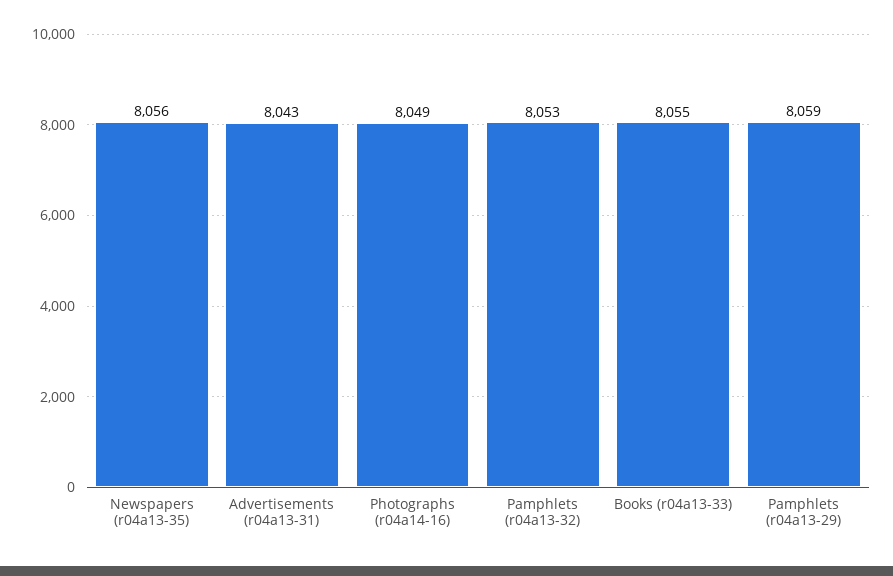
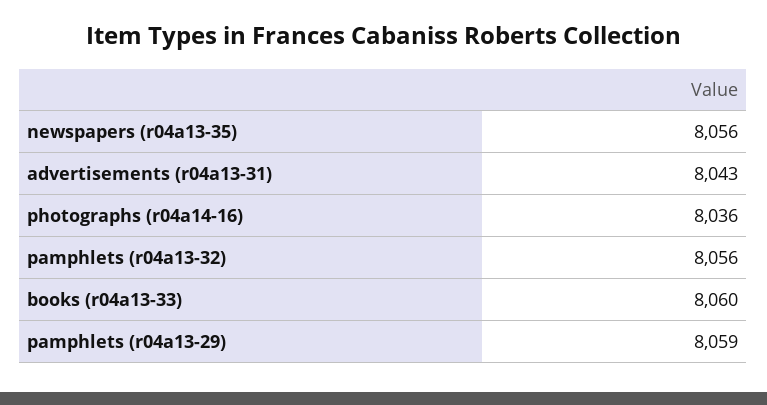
Photographs (r04a14-16): 8049 -> 8036
Pamphlets (r04a13-32): 8053 -> 8056
Books (r04a13-33): 8055 -> 8060

